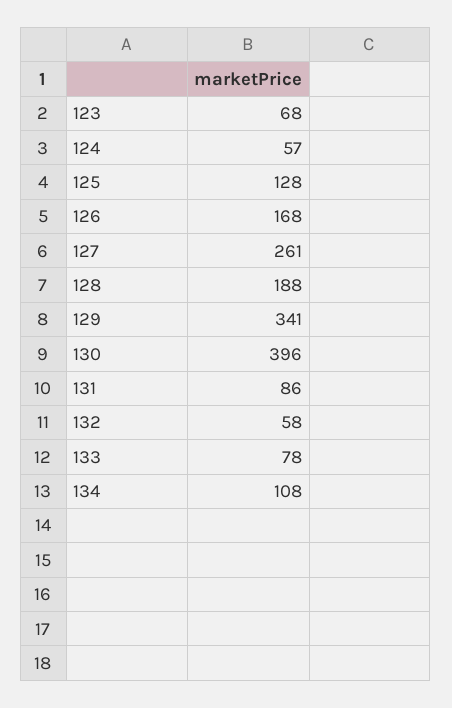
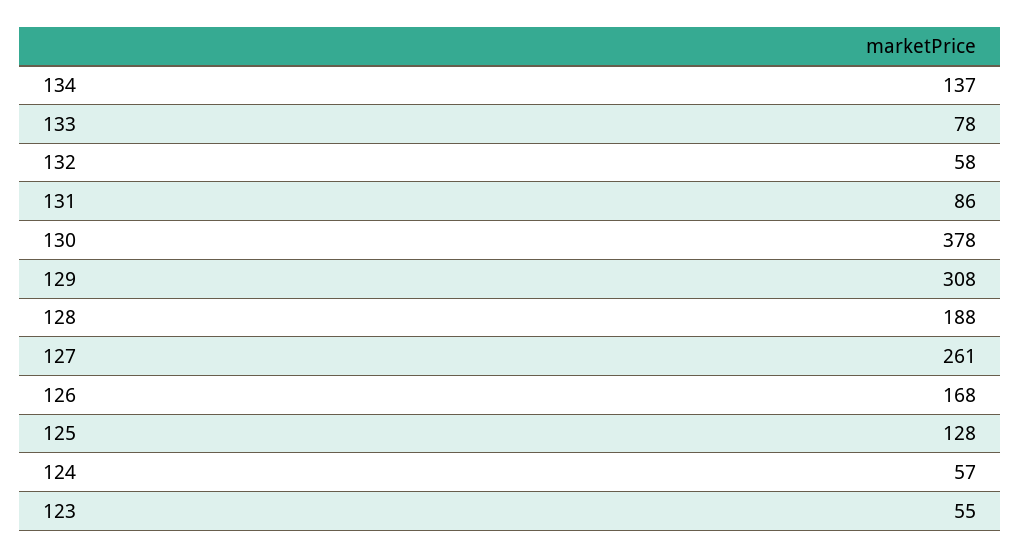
123: 68 -> 55
129: 341 -> 308
130: 396 -> 378
134: 108 -> 137

